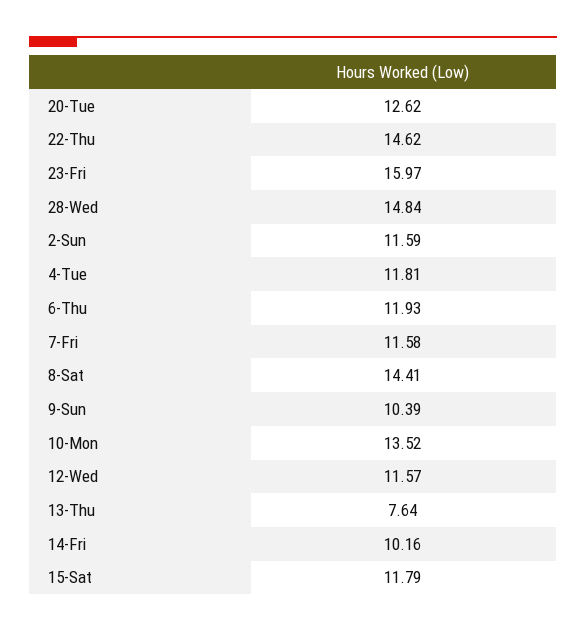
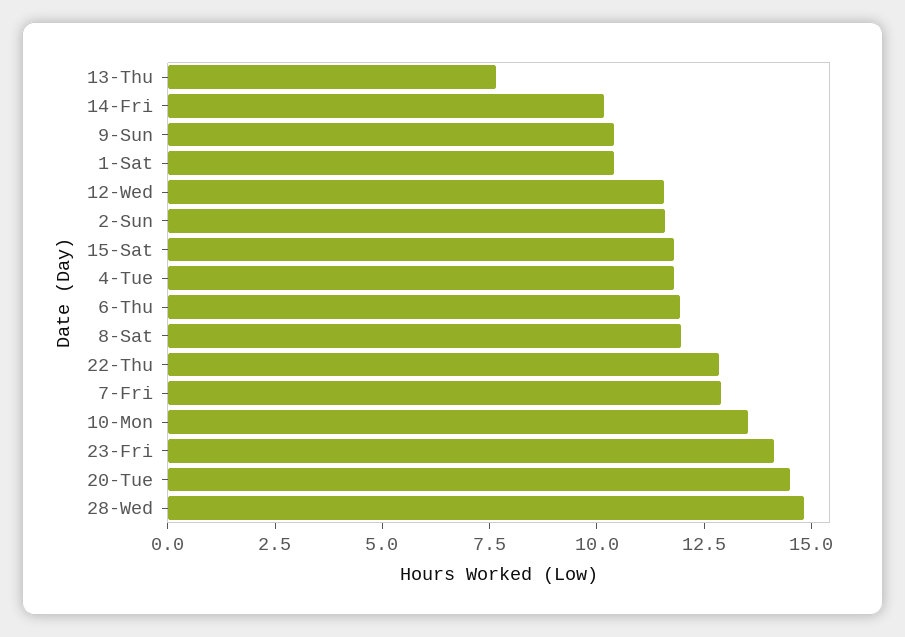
20-Tue: 12.62 -> 14.5
22-Thu: 14.62 -> 13
23-Fri: 15.97 -> 14
7-Fri: 11.58 -> 13
8-Sat: 14.41 -> 12
1-Sat: none -> 10.5

